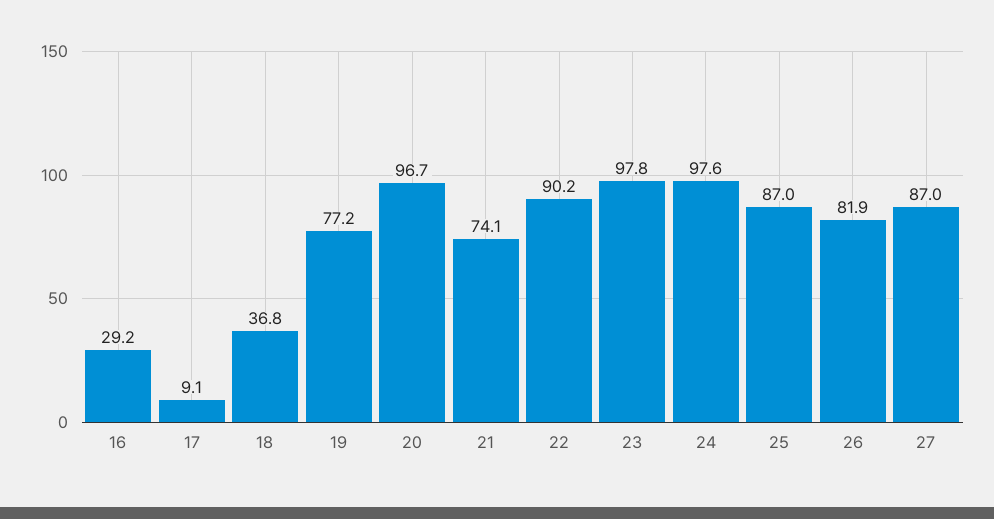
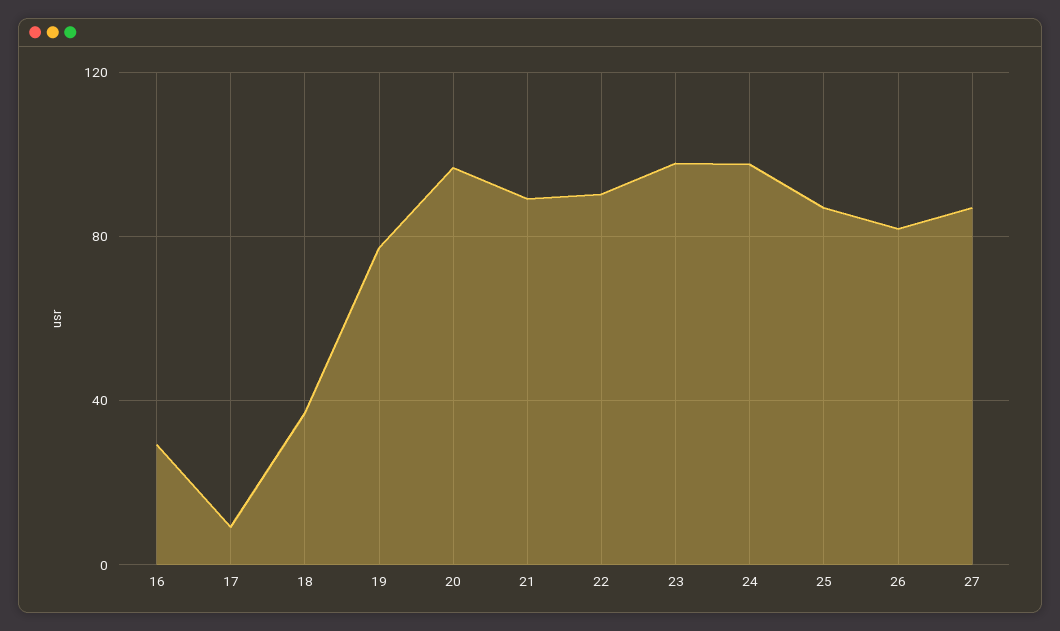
21: 74.1 -> 90

